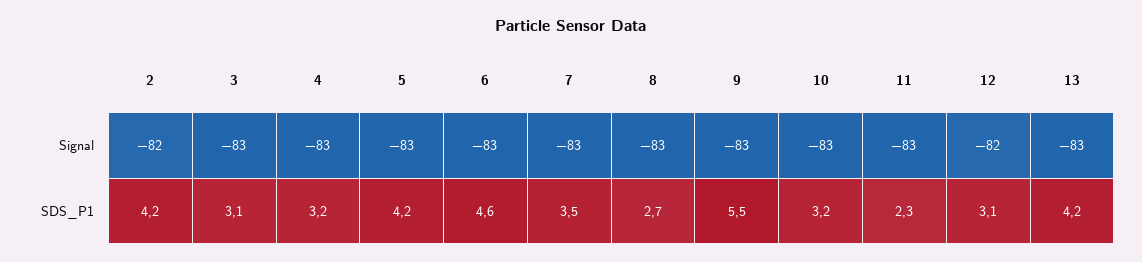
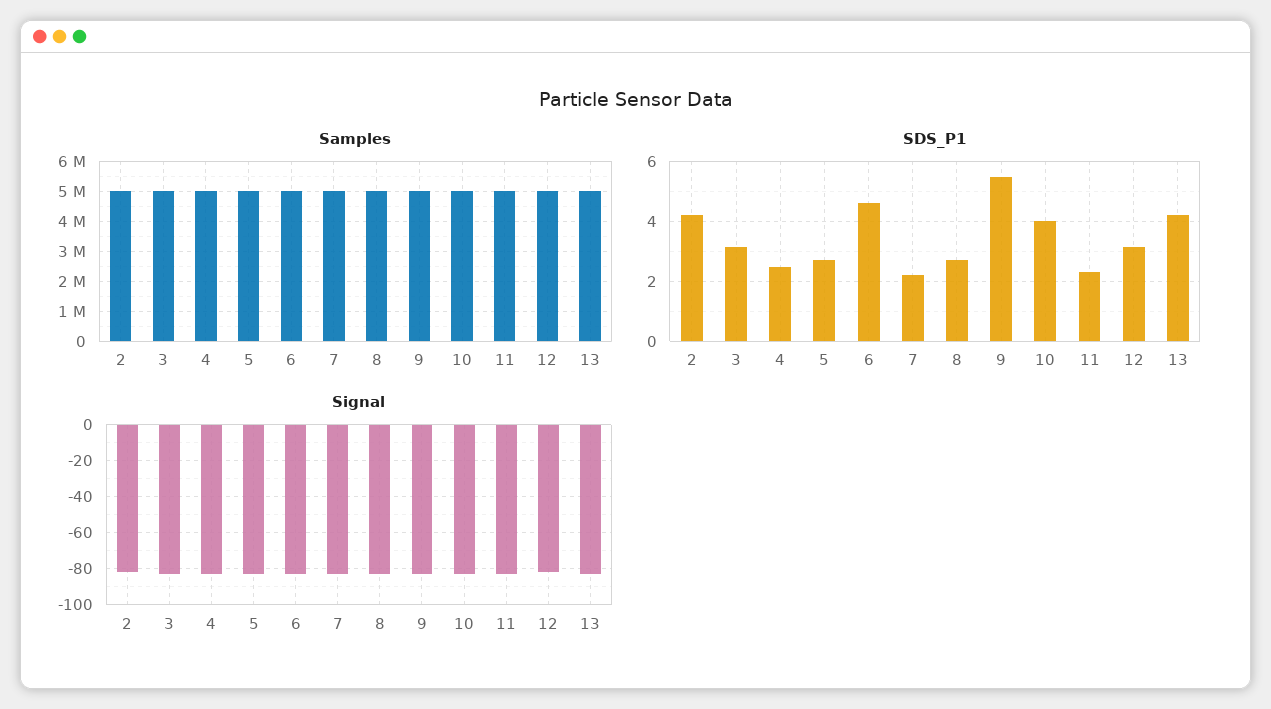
SDS_P1, 4: 3.2 -> 2.5
SDS_P1, 5: 4.2 -> 2.75
SDS_P1, 7: 3.5 -> 2.25
SDS_P1, 10: 3.2 -> 4
Samples, 2: none -> 5000000
Samples, 3: none -> 5000000
Samples, 4: none -> 5000000
Samples, 5: none -> 5000000
Samples, 6: none -> 5000000
Samples, 7: none -> 5000000
Samples, 8: none -> 5000000
Samples, 9: none -> 5000000
Samples, 10: none -> 5000000
Samples, 11: none -> 5000000
Samples, 12: none -> 5000000
Samples, 13: none -> 5000000

